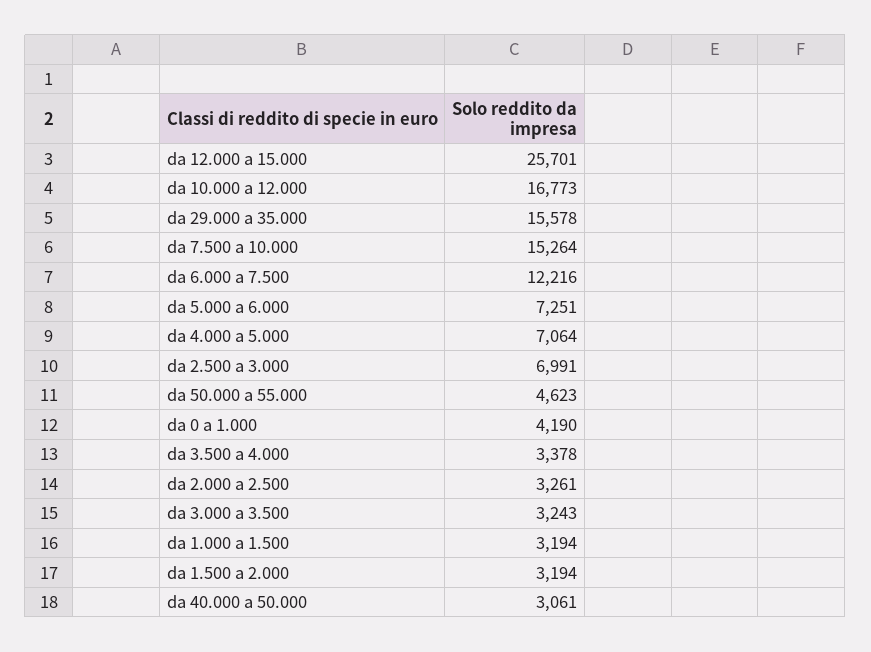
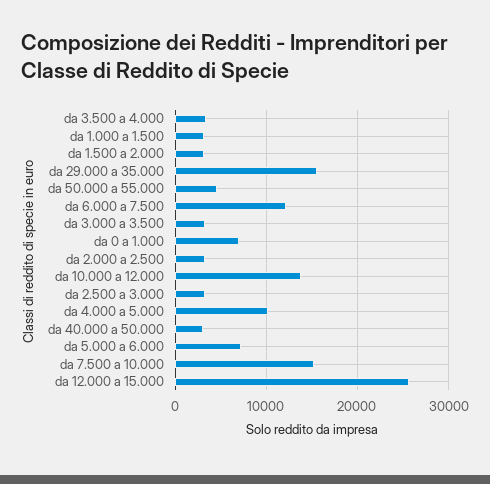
da 10.000 a 12.000: 16773 -> 14000
da 4.000 a 5.000: 7064 -> 10000
da 2.500 a 3.000: 6991 -> 3000
da 0 a 1.000: 4190 -> 7000

